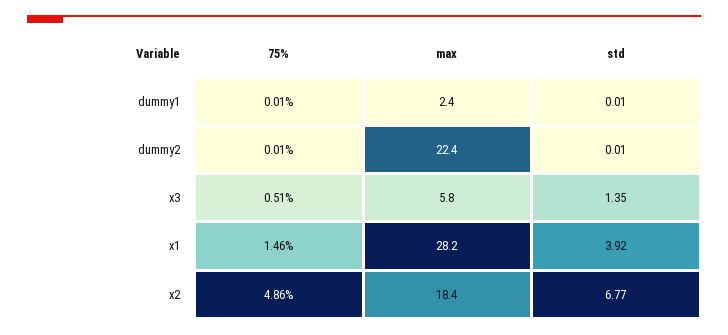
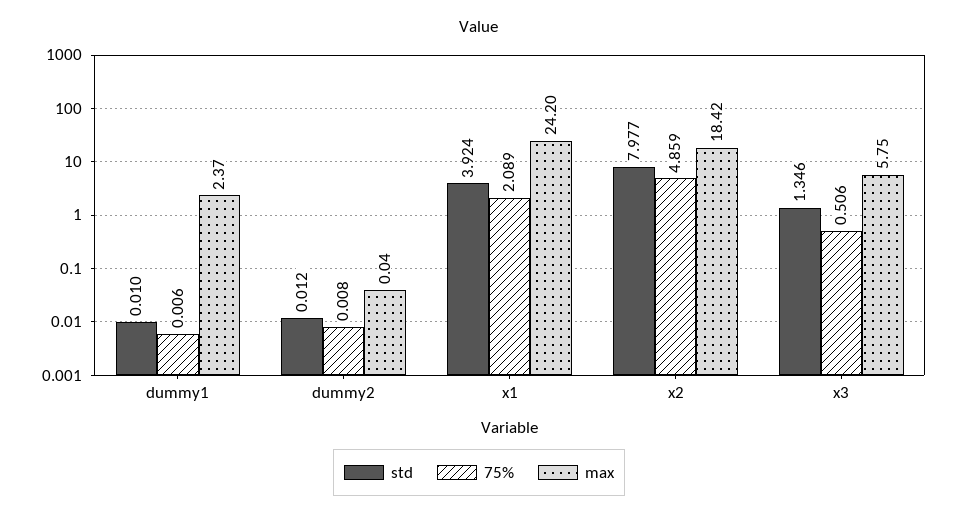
max, dummy2: 22.4 -> 0.04
75%, x1: 1.46 -> 2.089
max, x1: 28.2 -> 24.2
std, x2: 6.77 -> 7.977

